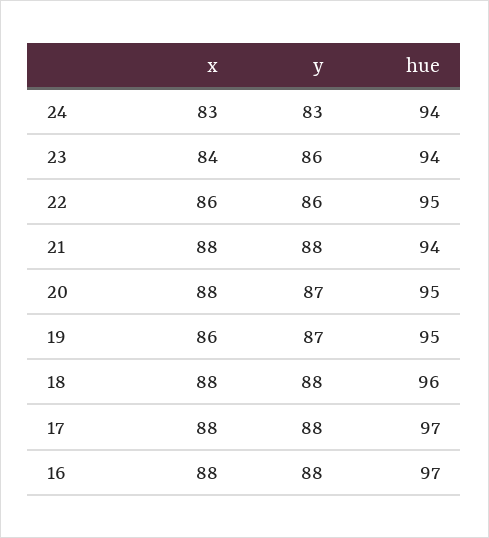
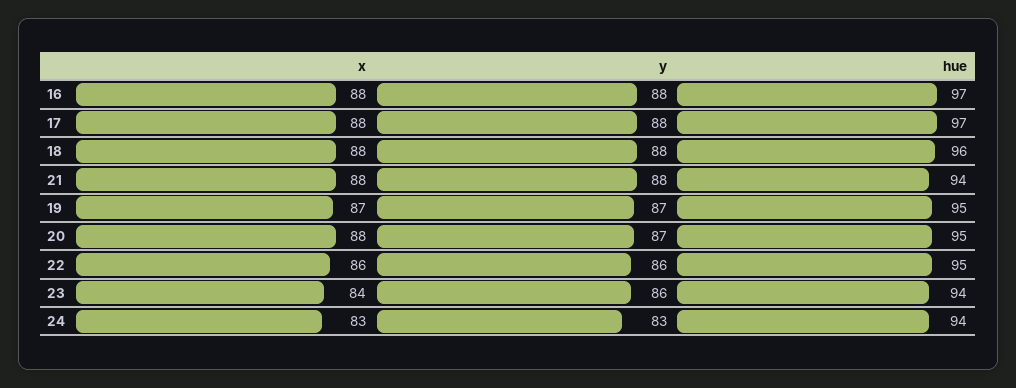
x, 19: 86 -> 87

